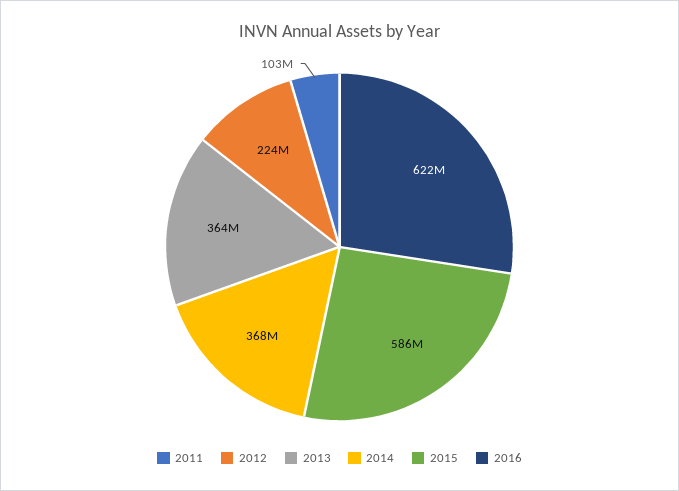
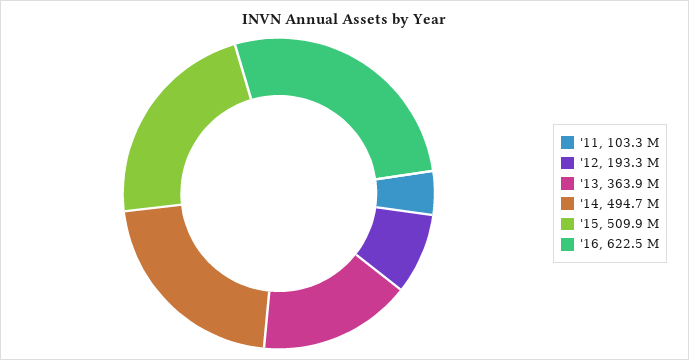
2012: 224000000 -> 193300000
2014: 368000000 -> 494700000
2015: 586000000 -> 509900000

